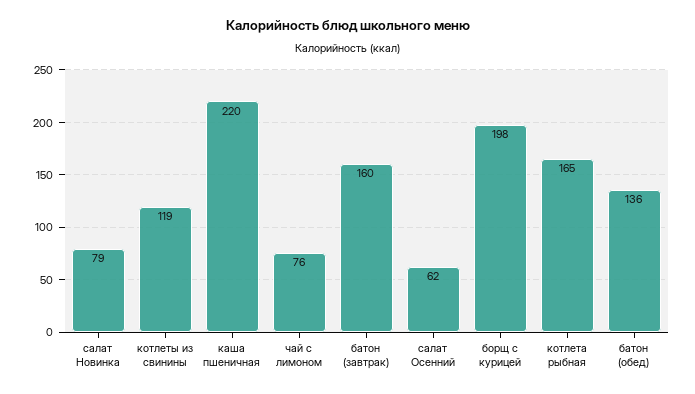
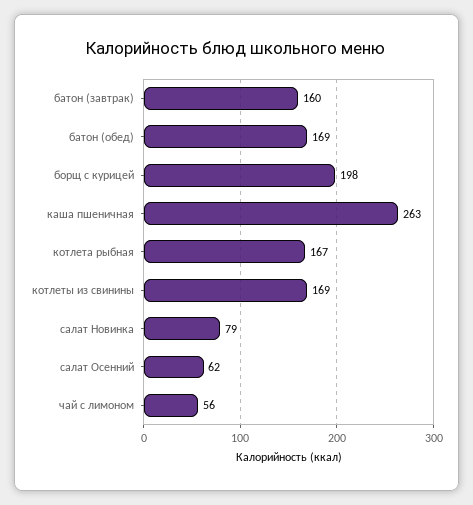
котлеты из свинины: 119 -> 169
каша пшеничная: 220 -> 263
чай с лимоном: 76 -> 56
котлета рыбная: 165 -> 167
батон (обед): 136 -> 169

